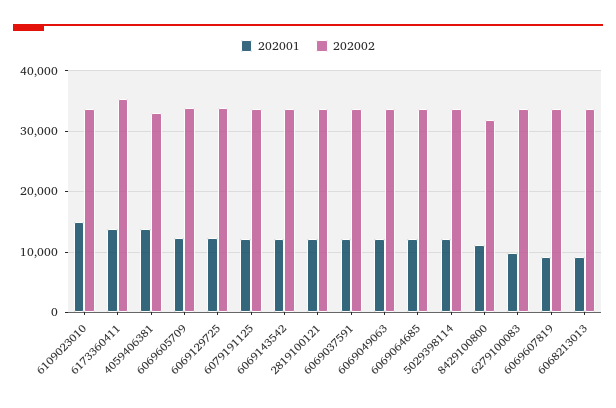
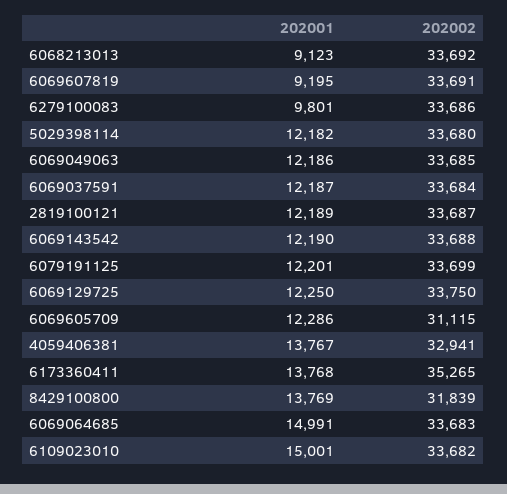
202002, 6069605709: 34000 -> 31115
202001, 6069064685: 12000 -> 14991
202001, 8429100800: 11000 -> 13769

